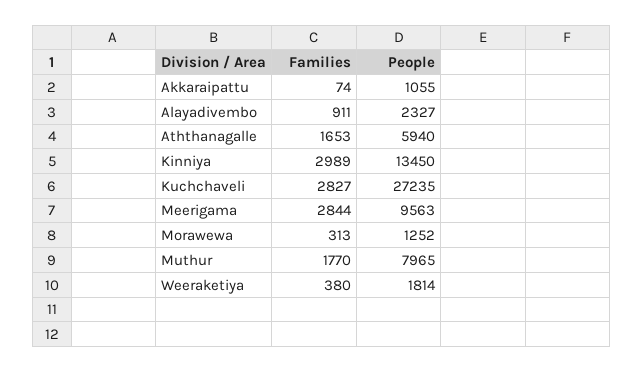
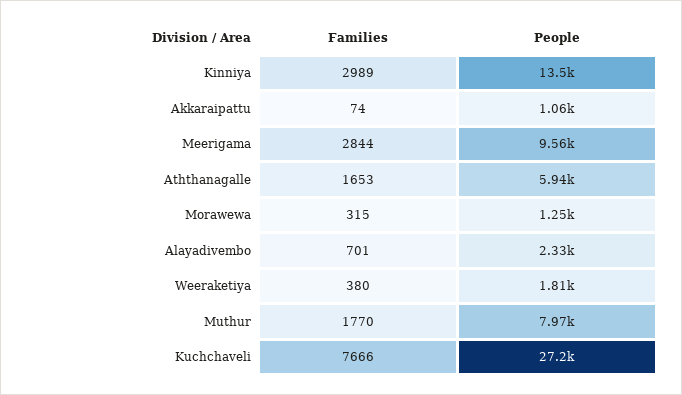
Families, Alayadivembo: 911 -> 701
Families, Kuchchaveli: 2827 -> 7666
Families, Morawewa: 313 -> 315

